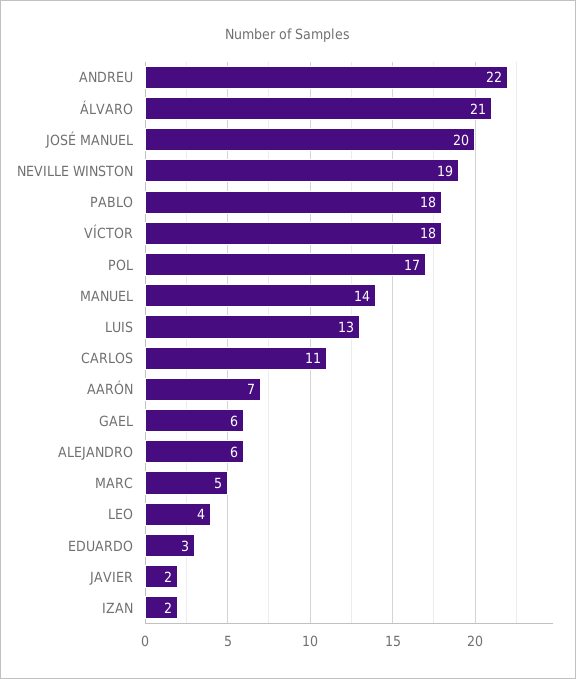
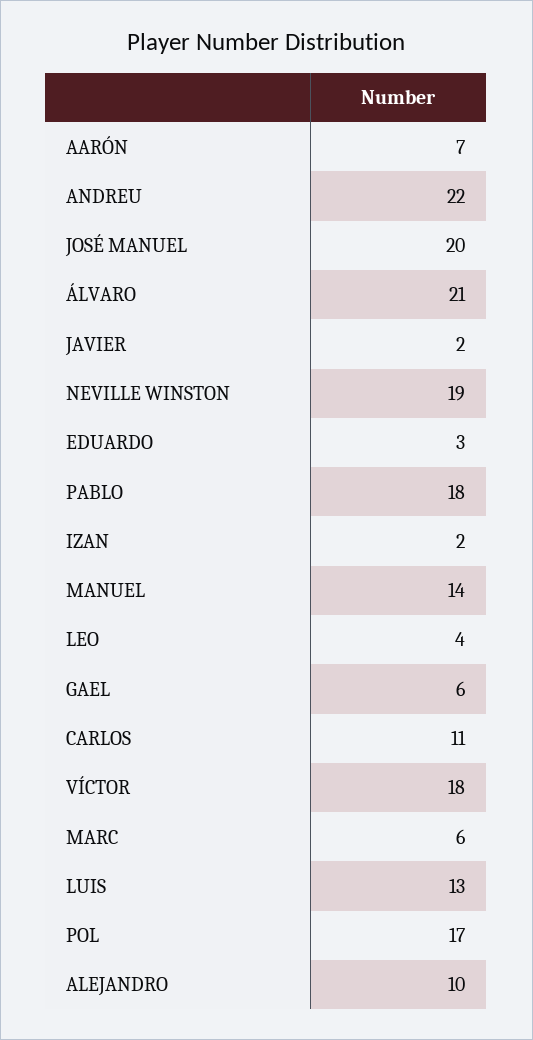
ALEJANDRO: 6 -> 10
MARC: 5 -> 6

